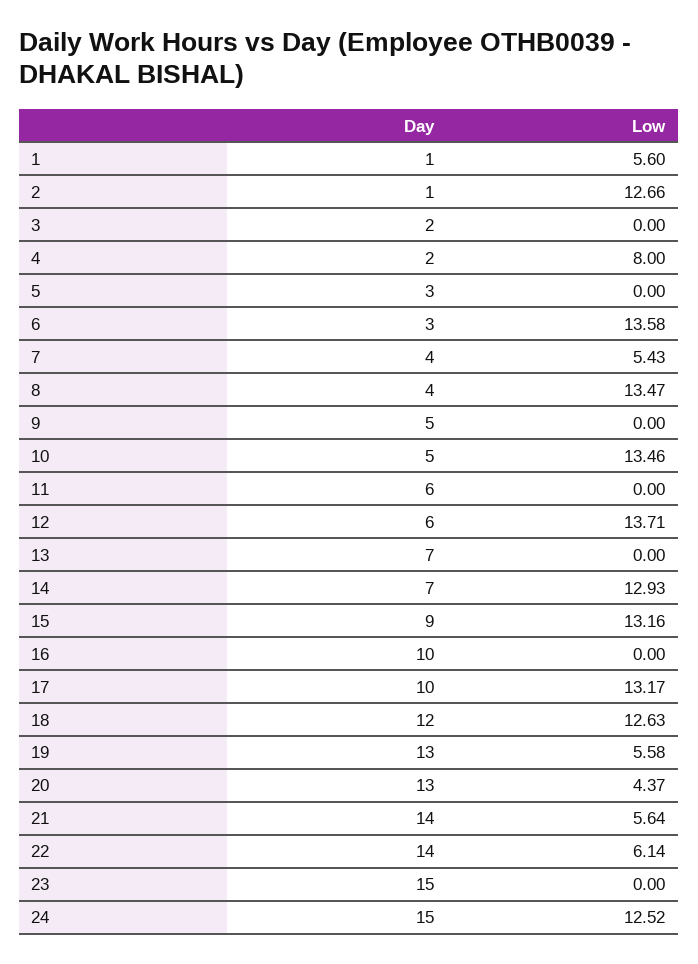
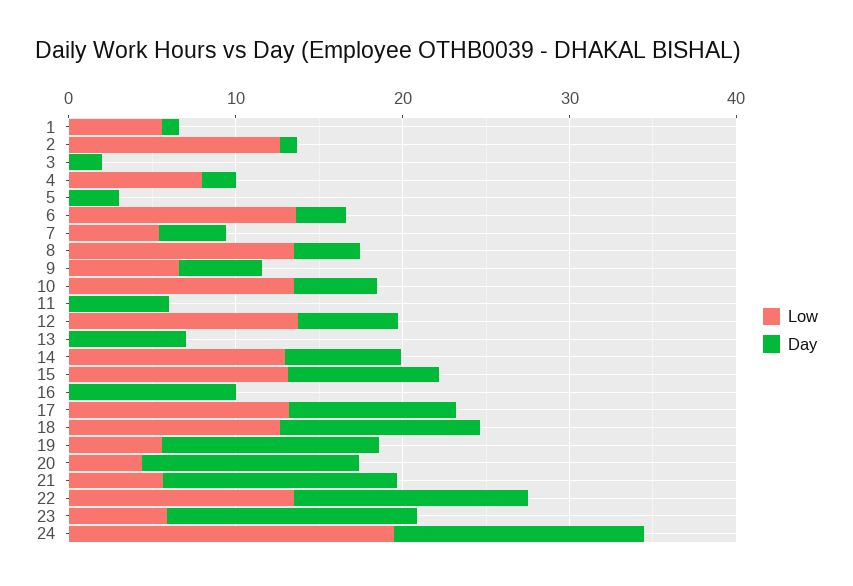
Low, 9: 0 -> 6
Low, 22: 6.14 -> 14
Low, 23: 0 -> 6
Low, 24: 12.52 -> 20

